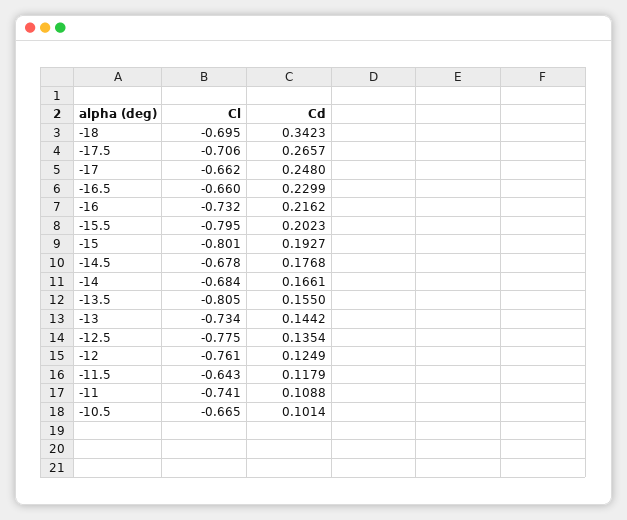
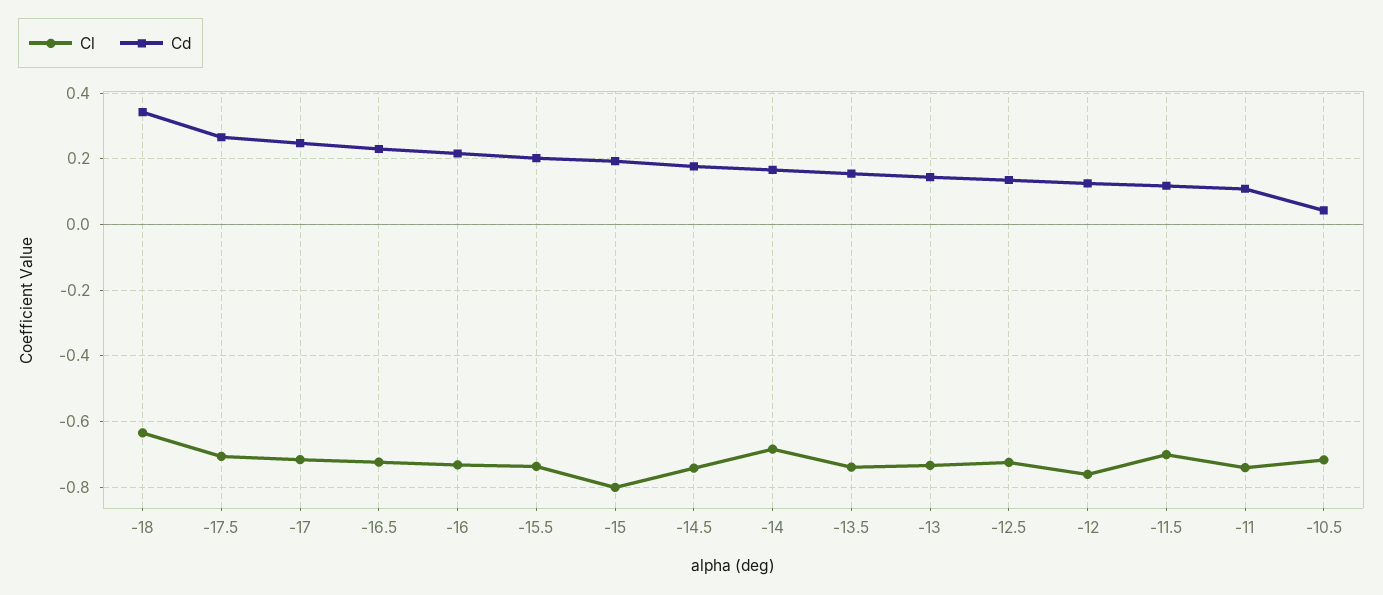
Cl, -18: -0.695 -> -0.64
Cl, -17: -0.662 -> -0.72
Cl, -16.5: -0.66 -> -0.72
Cl, -15.5: -0.795 -> -0.74
Cl, -14.5: -0.678 -> -0.74
Cl, -13.5: -0.805 -> -0.74
Cl, -12.5: -0.775 -> -0.72
Cl, -11.5: -0.643 -> -0.7
Cl, -10.5: -0.665 -> -0.72
Cd, -10.5: 0.1014 -> 0.04

